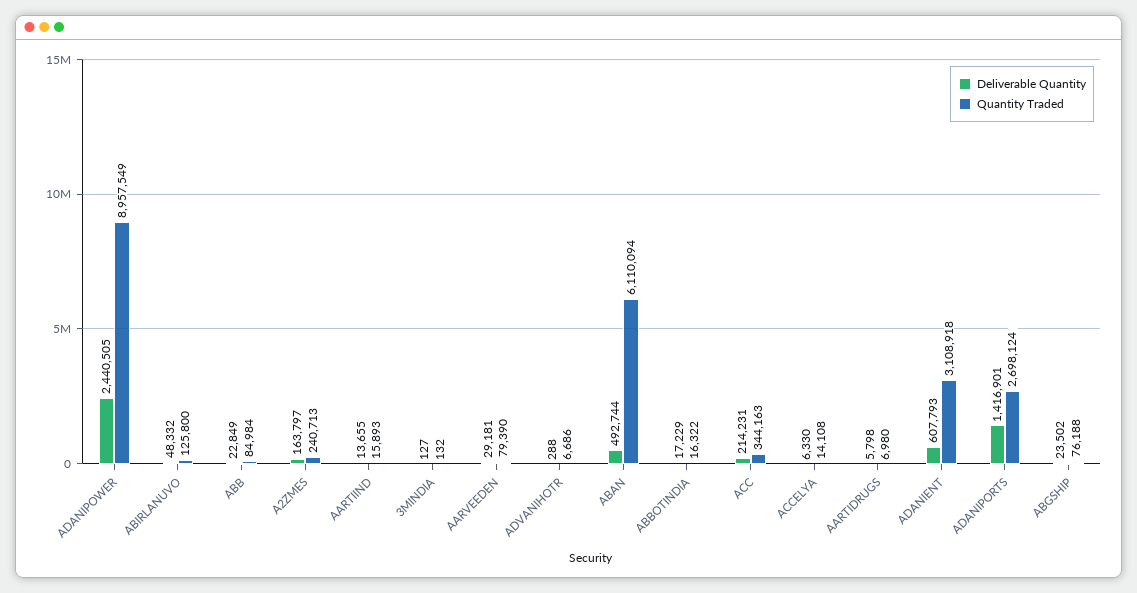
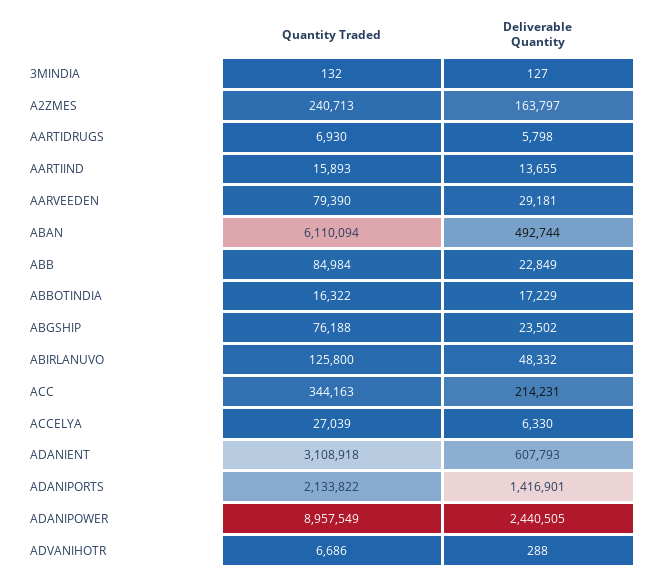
Quantity Traded, ACCELYA: 14108 -> 27039
Quantity Traded, AARTIDRUGS: 6980 -> 6930
Quantity Traded, ADANIPORTS: 2698124 -> 2133822

